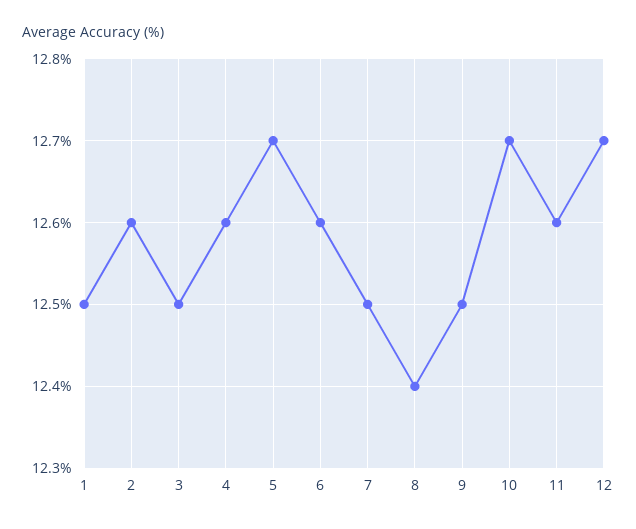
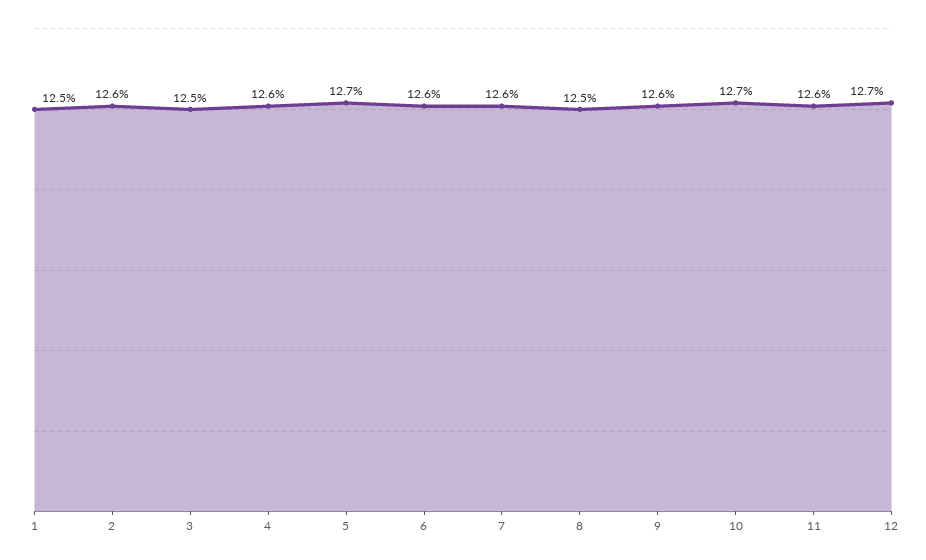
7: 12.5 -> 12.6
8: 12.4 -> 12.5
9: 12.5 -> 12.6

